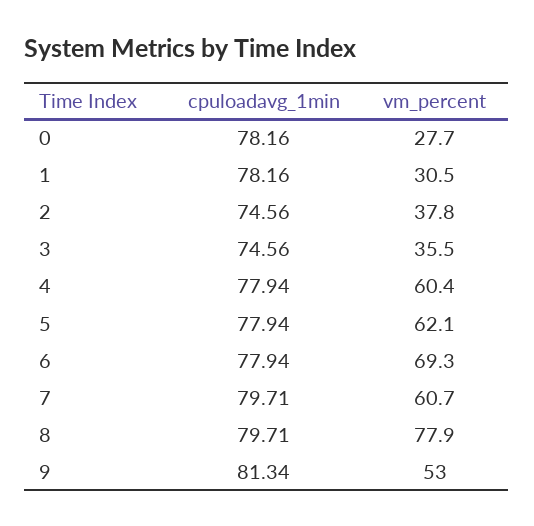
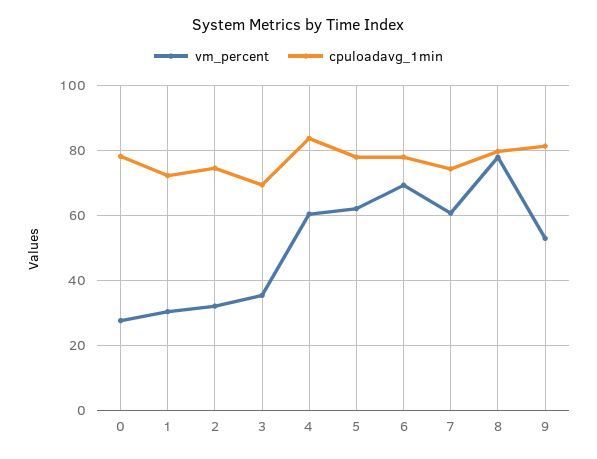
cpuloadavg_1min, 1: 78.16 -> 72
vm_percent, 2: 37.8 -> 32
cpuloadavg_1min, 3: 74.56 -> 70
cpuloadavg_1min, 4: 77.94 -> 84
cpuloadavg_1min, 7: 79.71 -> 74

